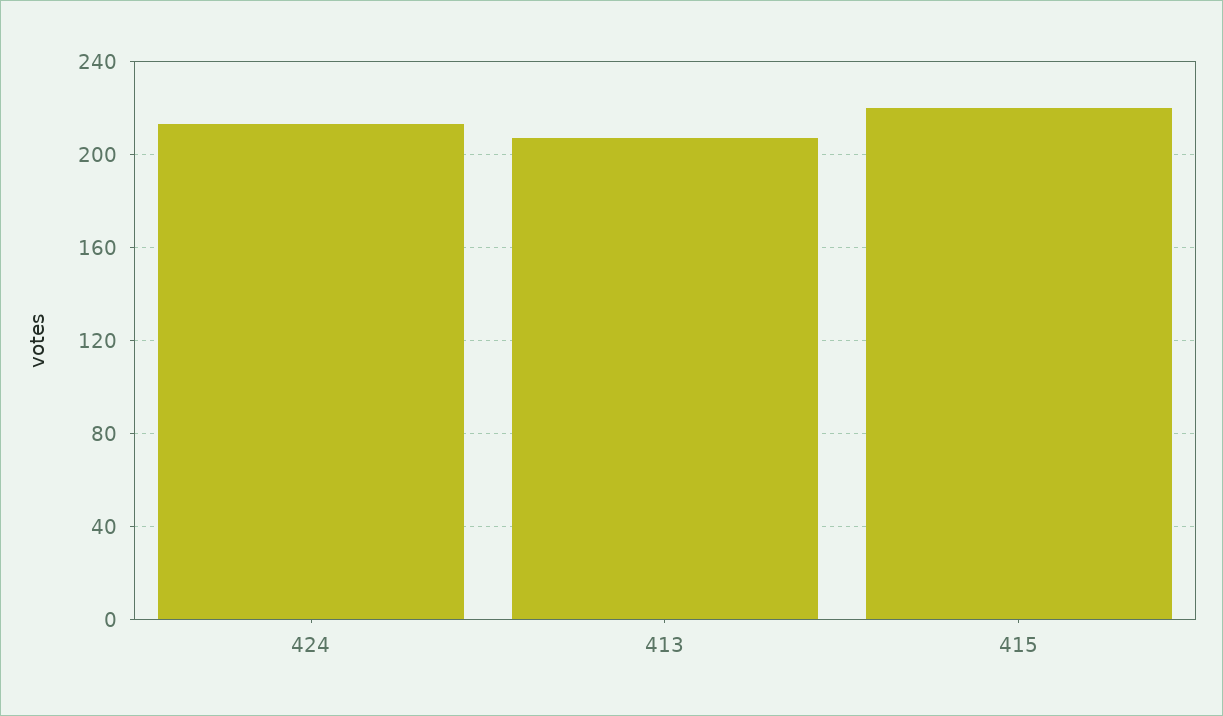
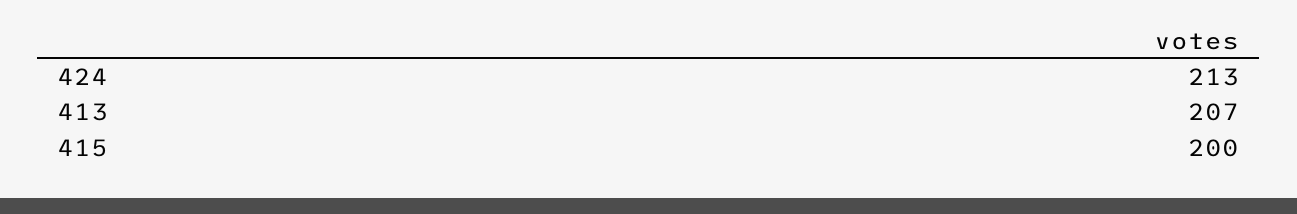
415: 220 -> 200

